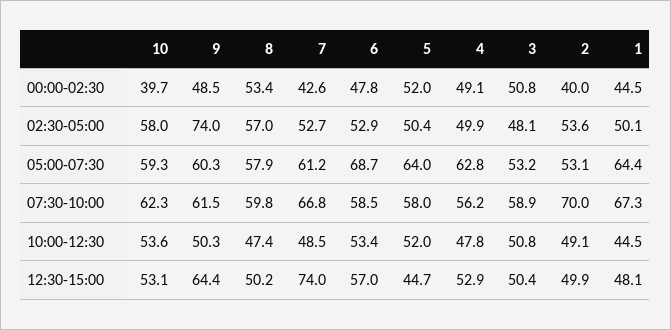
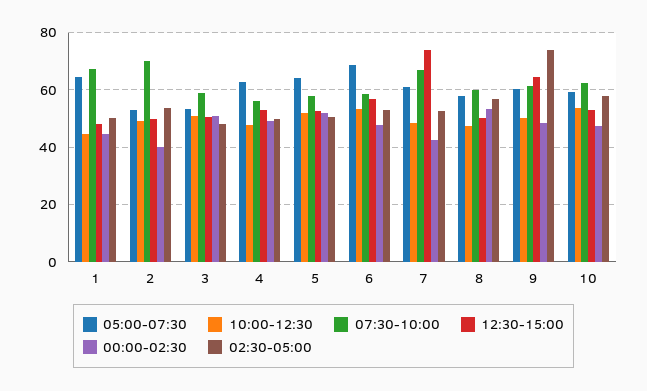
00:00-02:30, 10: 39.7 -> 47.5
12:30-15:00, 5: 44.7 -> 52.5

